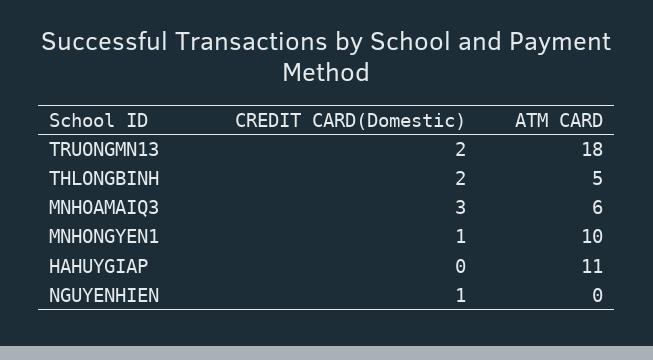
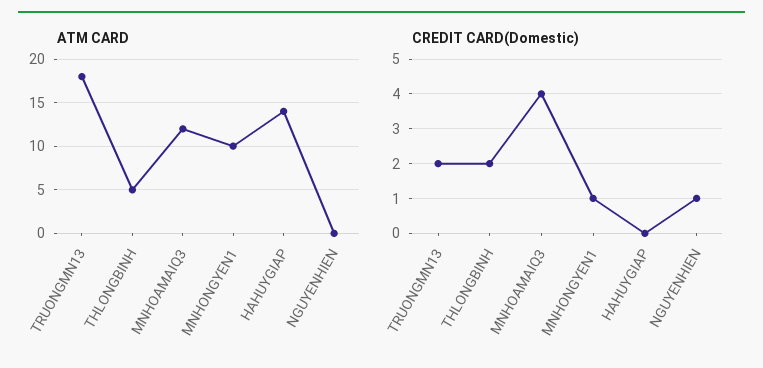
CREDIT CARD(Domestic), MNHOAMAIQ3: 3 -> 4
ATM CARD, MNHOAMAIQ3: 6 -> 12
ATM CARD, HAHUYGIAP: 11 -> 14

